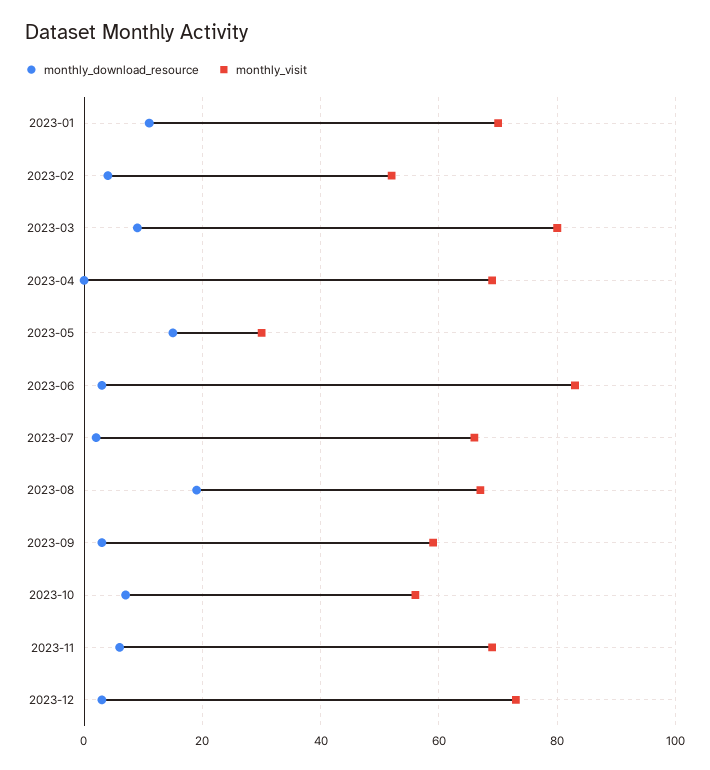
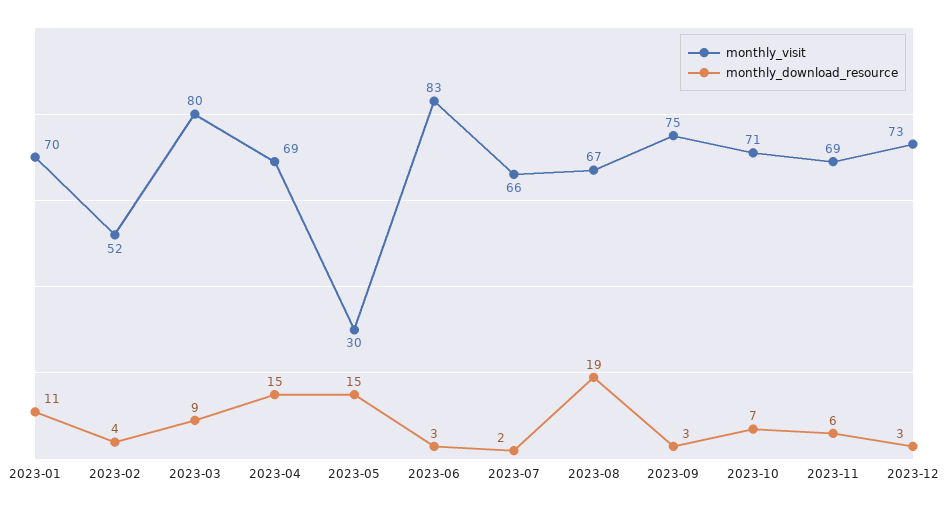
monthly_download_resource, 2023-04: 0 -> 15
monthly_visit, 2023-09: 60 -> 75
monthly_visit, 2023-10: 55 -> 71

